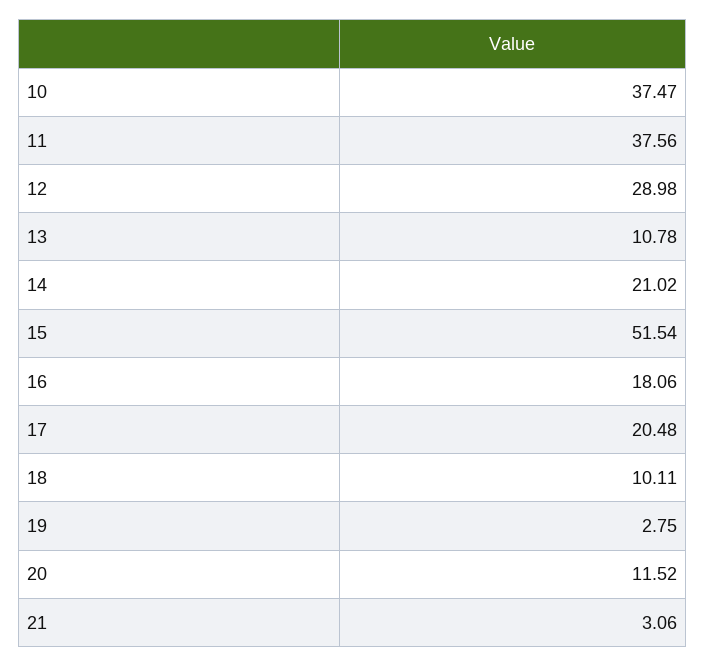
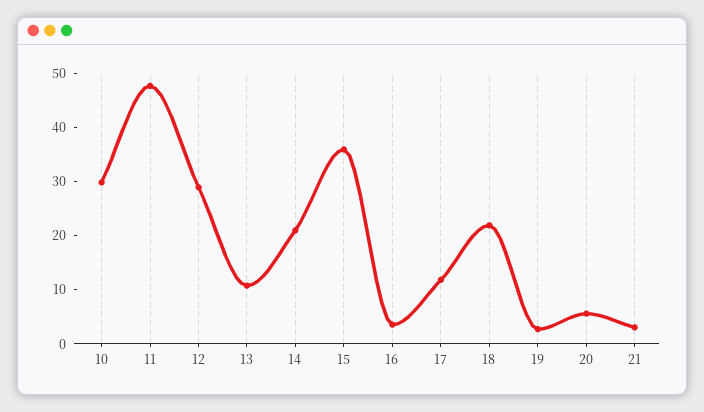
10: 37.47 -> 30
11: 37.56 -> 48
15: 51.54 -> 36
16: 18.06 -> 4
17: 20.48 -> 12
18: 10.11 -> 22
20: 11.52 -> 6

